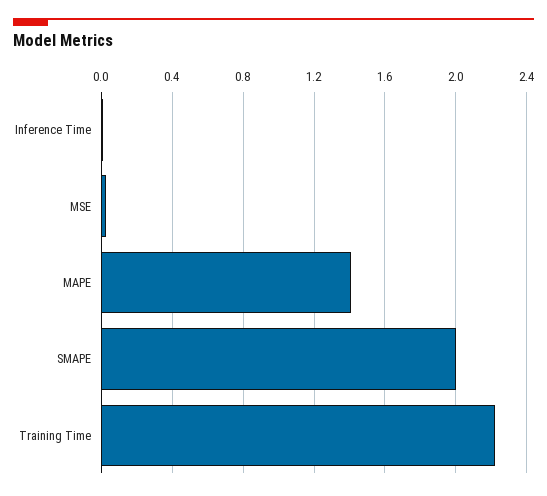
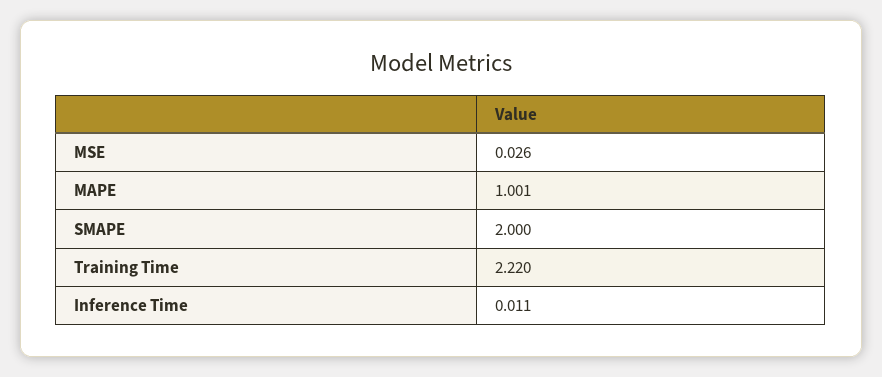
MAPE: 1.4 -> 1.001

